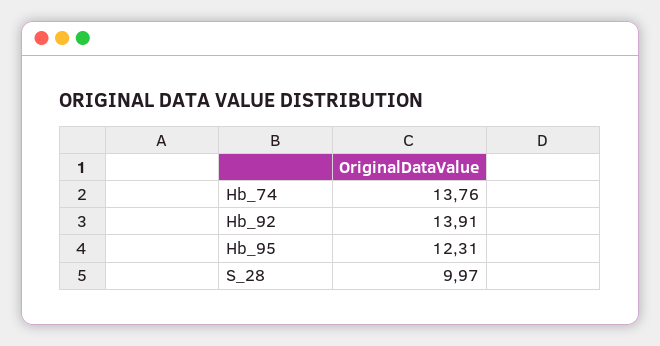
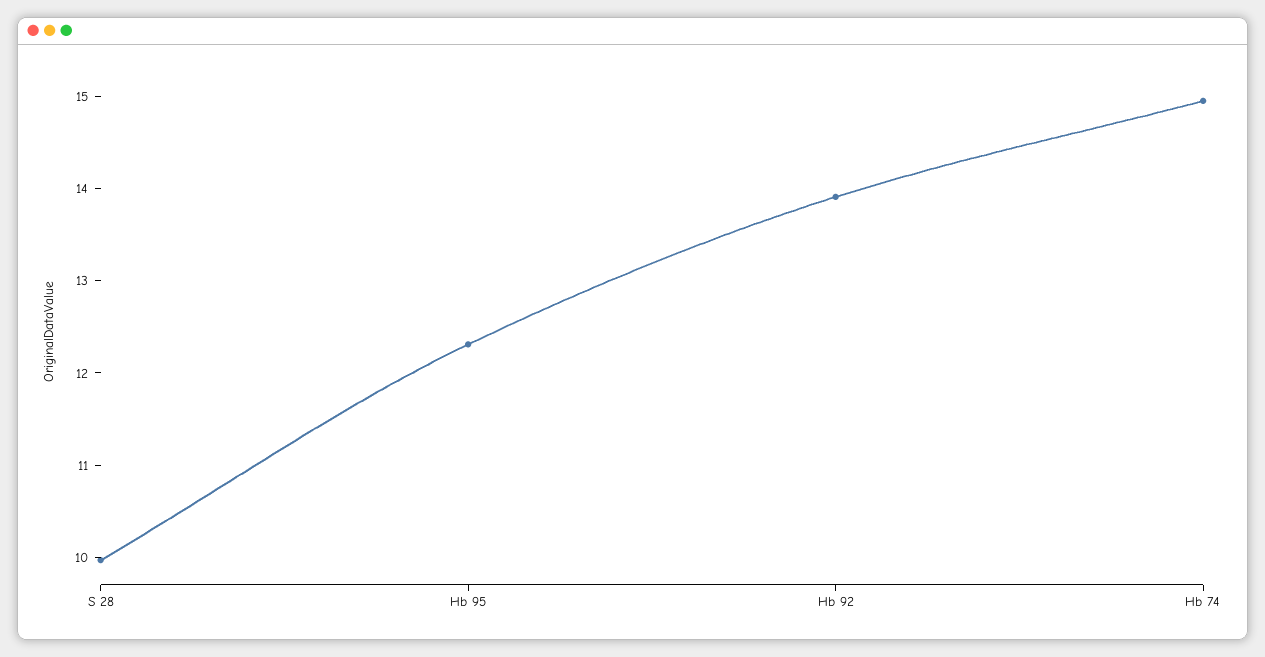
Hb_74: 13.76 -> 15

